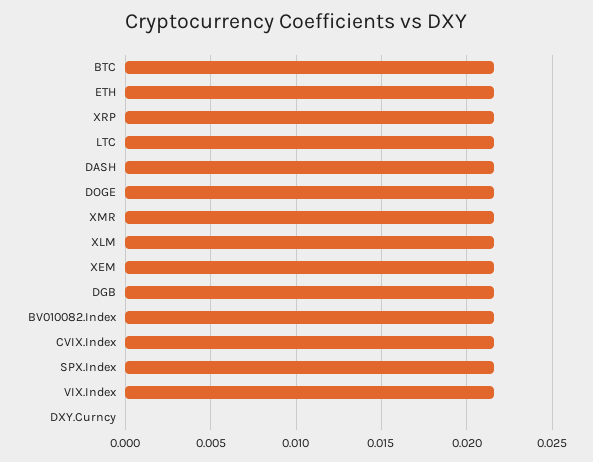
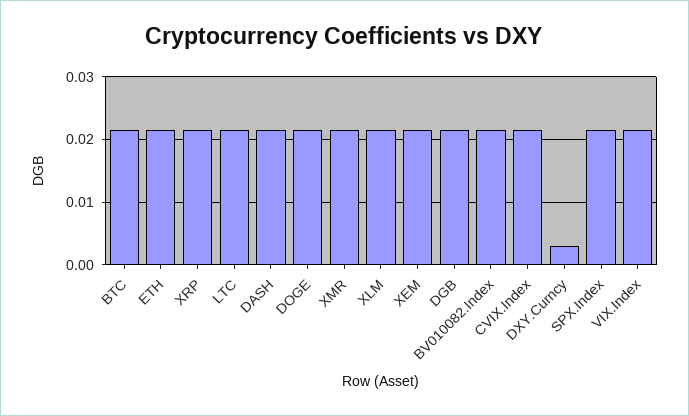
DXY.Curncy: 0 -> 0.003

